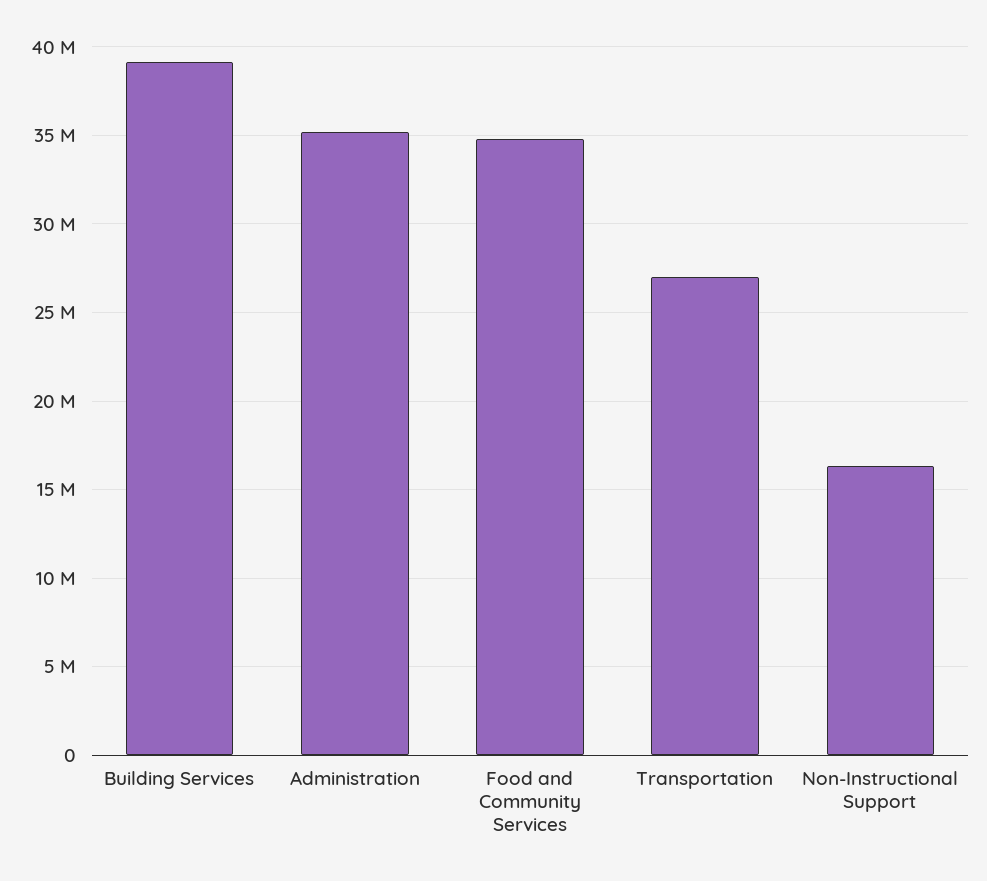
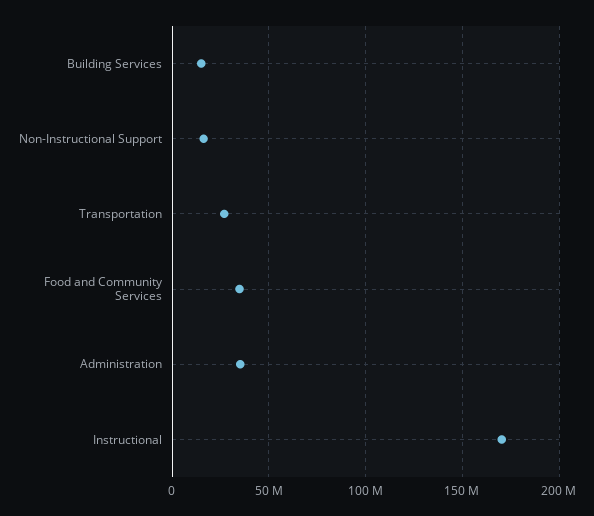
Building Services: 39000000 -> 15000000
Instructional: none -> 170000000

